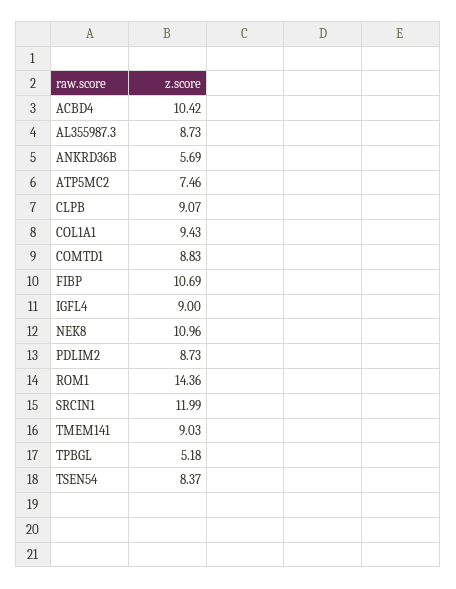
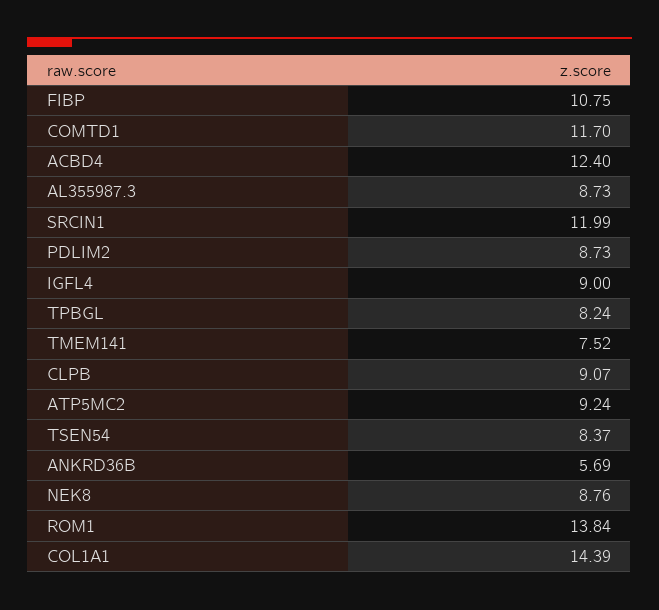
ACBD4: 10.42 -> 12.4
ATP5MC2: 7.46 -> 9.24
COL1A1: 9.43 -> 14.39
COMTD1: 8.83 -> 11.7
FIBP: 10.69 -> 10.75
NEK8: 10.96 -> 8.76
ROM1: 14.36 -> 13.84
TMEM141: 9.03 -> 7.52
TPBGL: 5.18 -> 8.24

